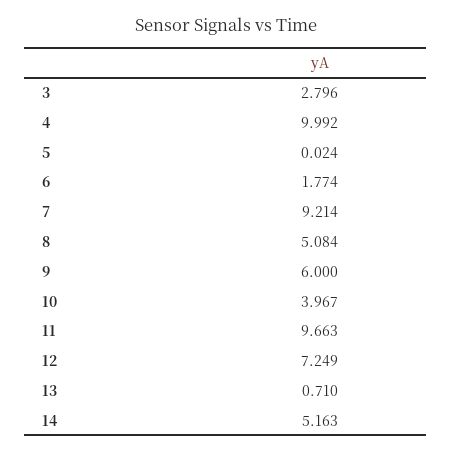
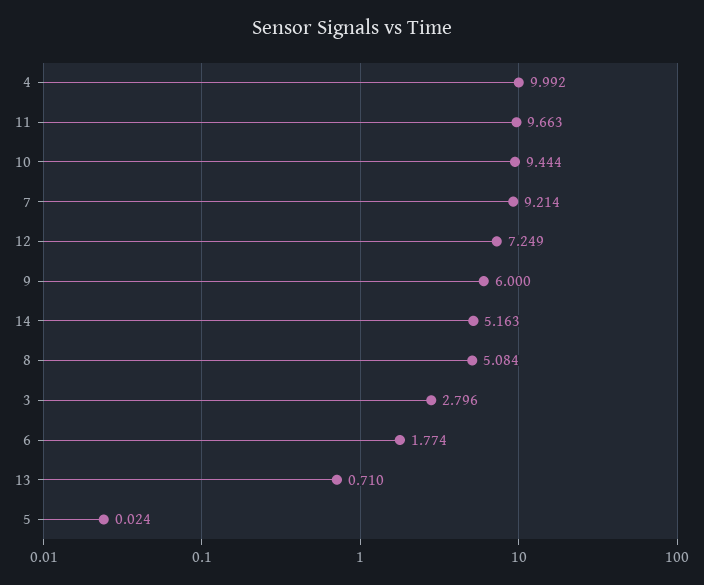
10: 3.967 -> 9.444

